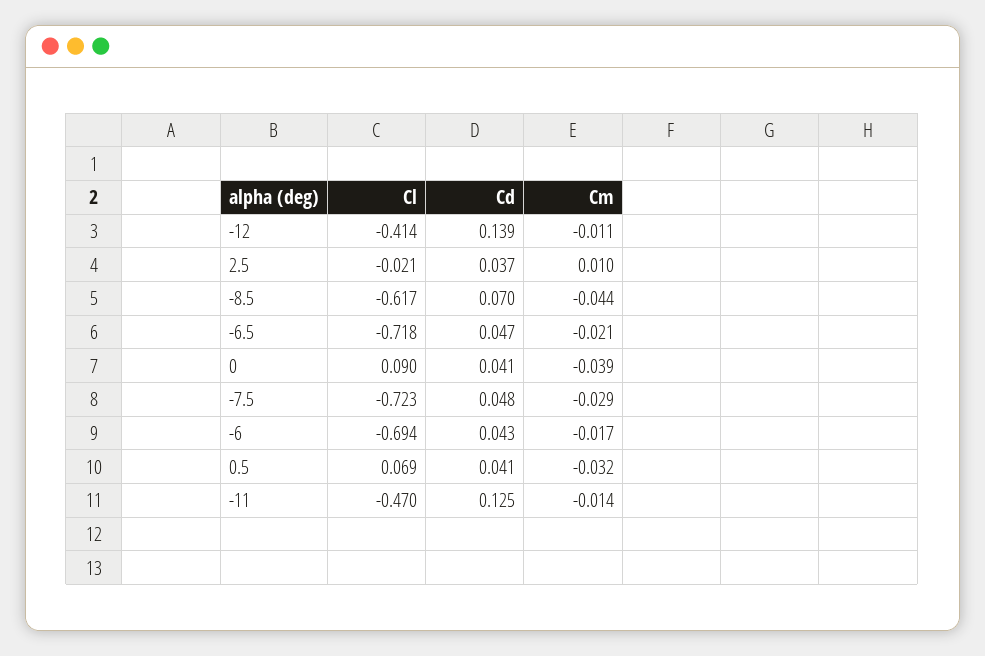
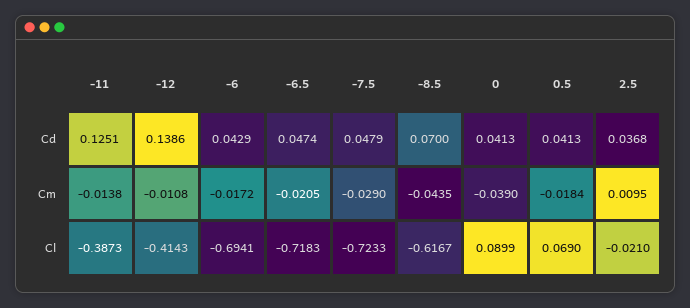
Cm, 0.5: -0.032 -> -0.0184
Cl, -11: -0.47 -> -0.3873

